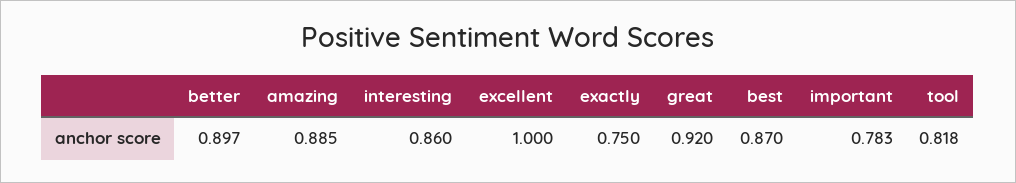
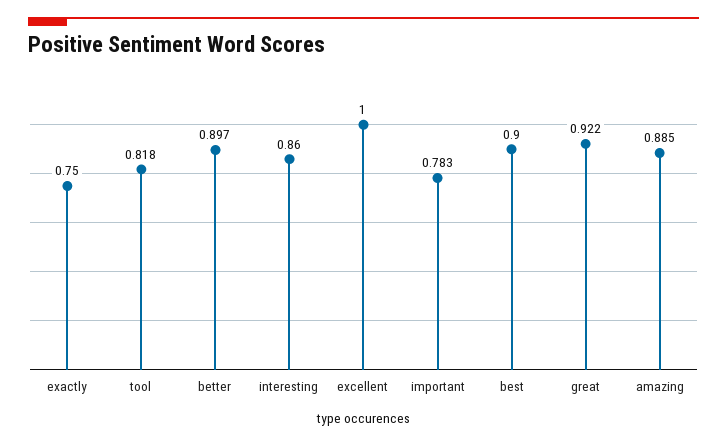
great: 0.92 -> 0.922
best: 0.87 -> 0.9

